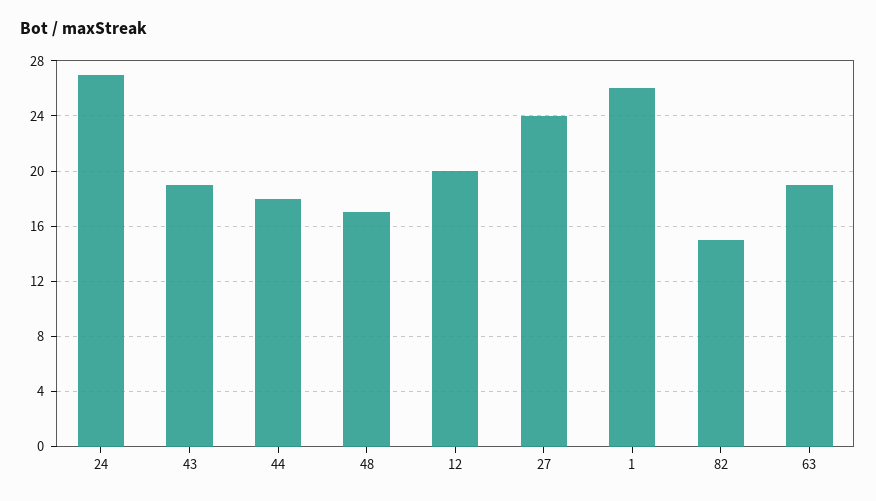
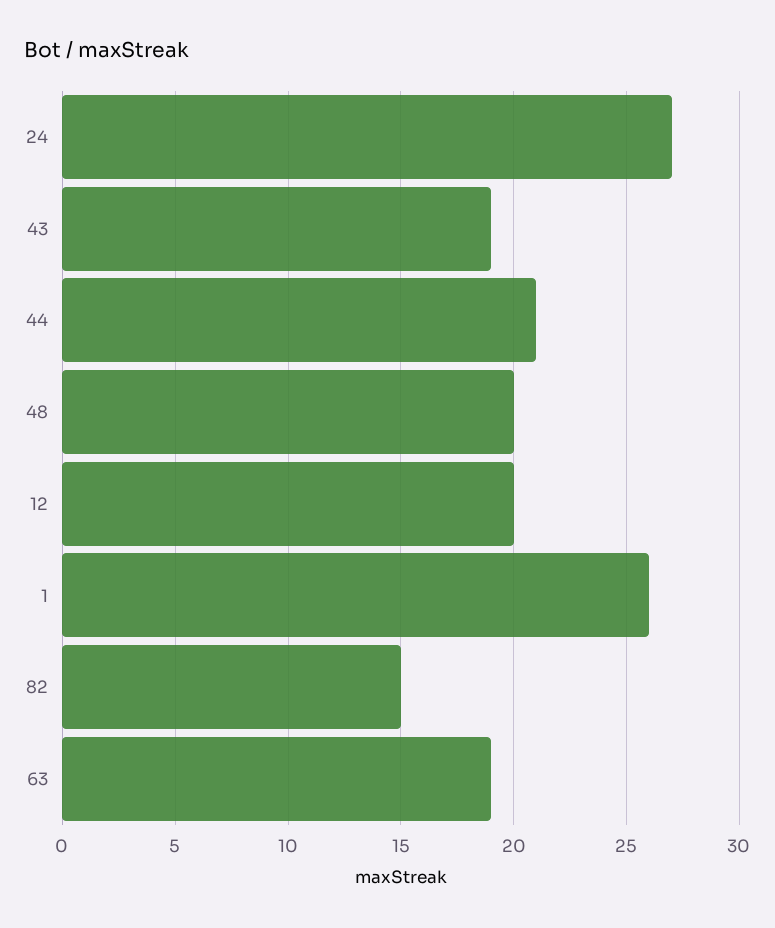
44: 18 -> 21
48: 17 -> 20
27: 24 -> none

